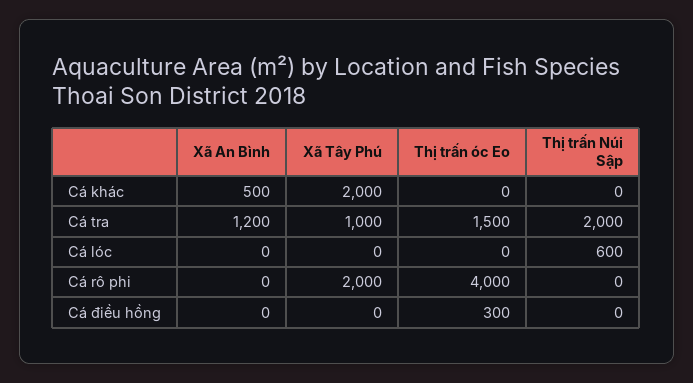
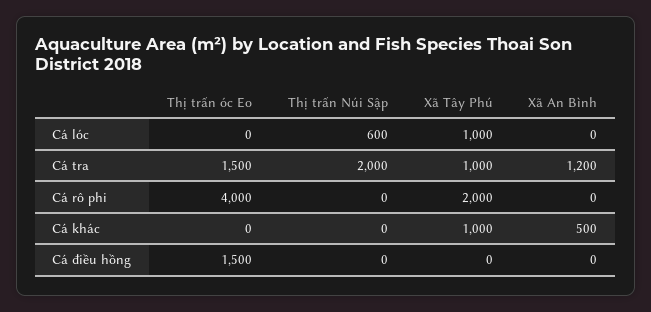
Xã Tây Phú, Cá khác: 2000 -> 1000
Xã Tây Phú, Cá lóc: 0 -> 1000
Thị trấn óc Eo, Cá điều hồng: 300 -> 1500

